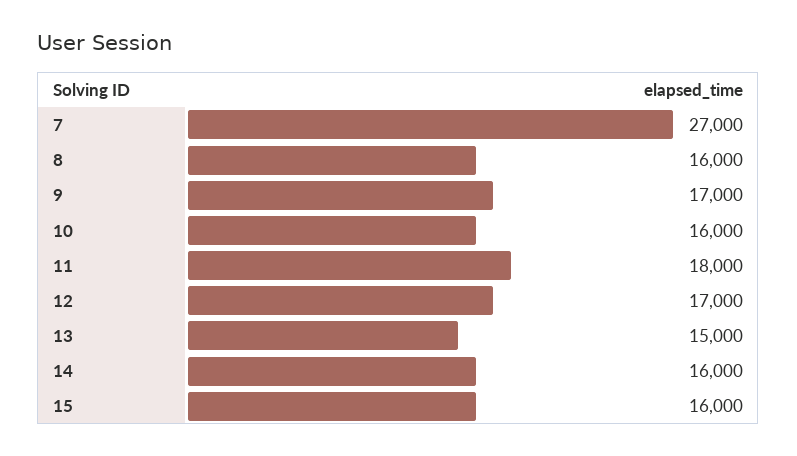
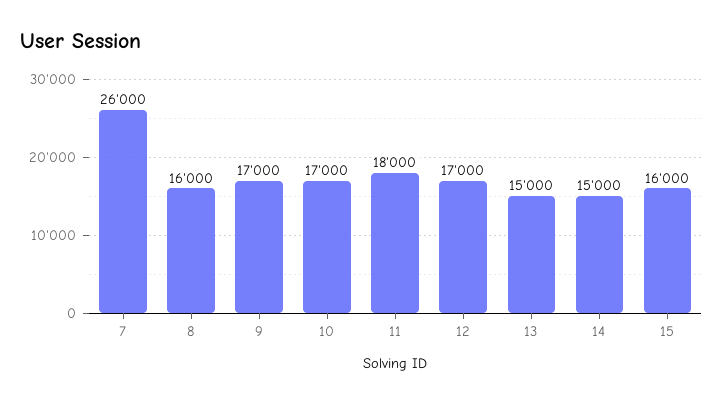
7: 27000 -> 26000
10: 16000 -> 17000
14: 16000 -> 15000

